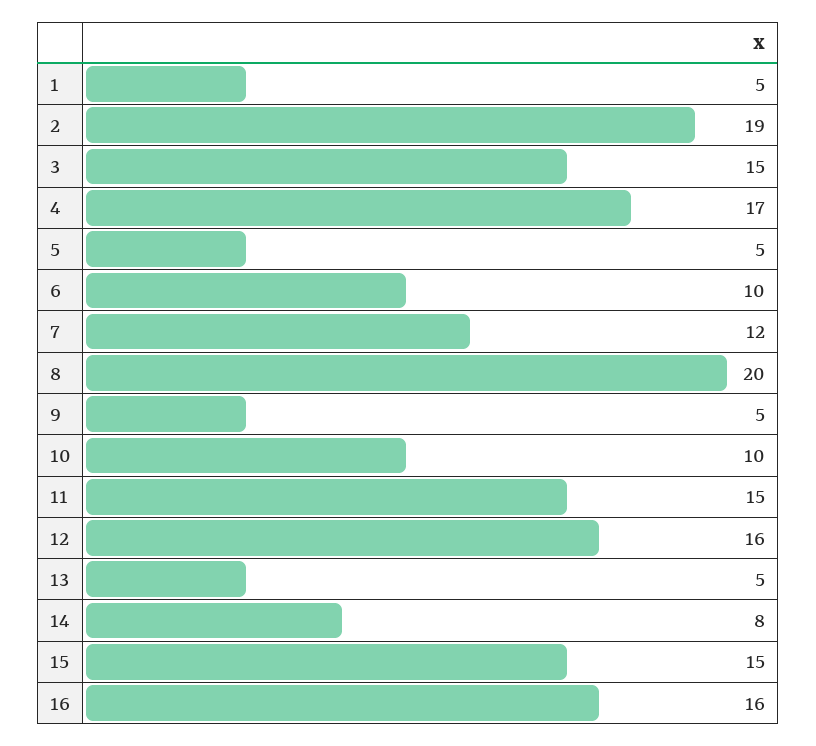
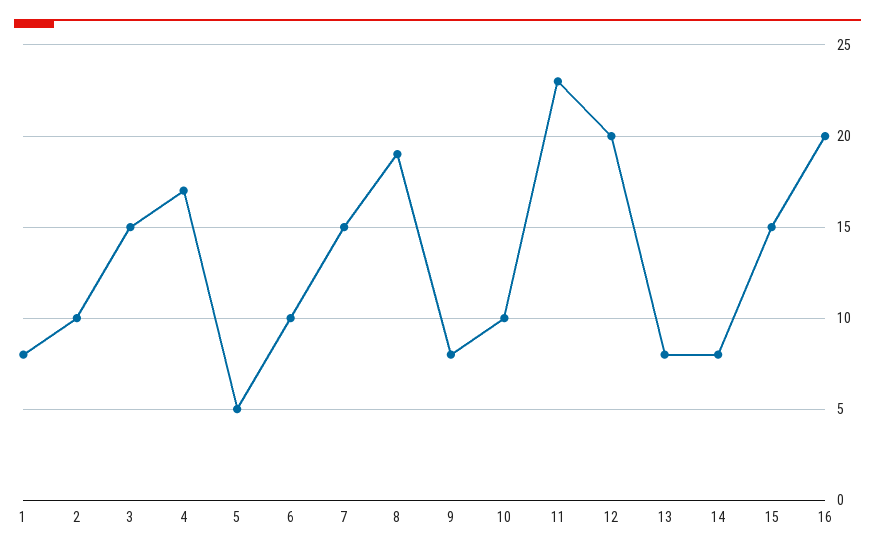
1: 5 -> 8
2: 19 -> 10
7: 12 -> 15
8: 20 -> 19
9: 5 -> 8
11: 15 -> 23
12: 16 -> 20
13: 5 -> 8
16: 16 -> 20

